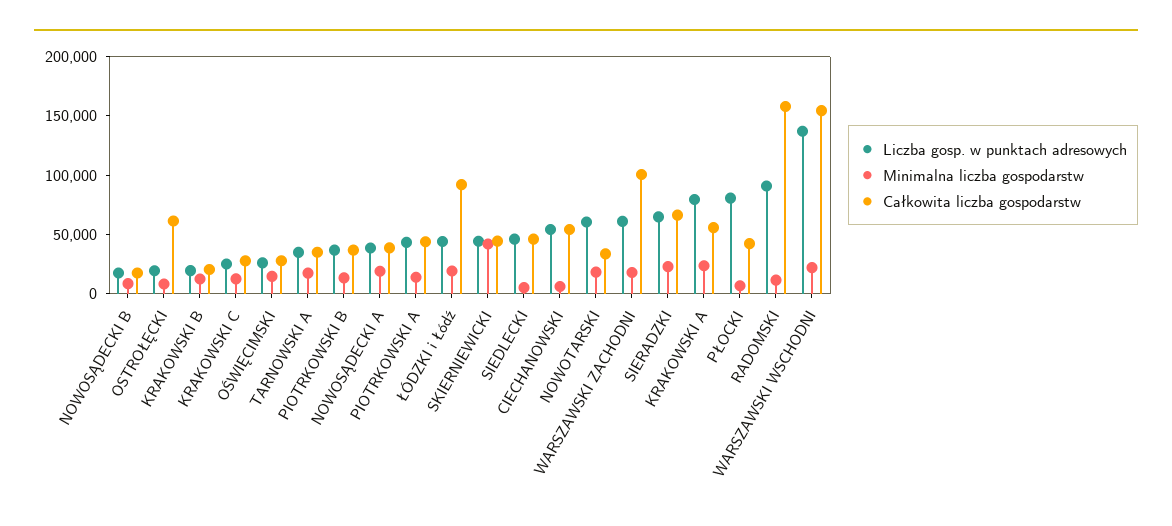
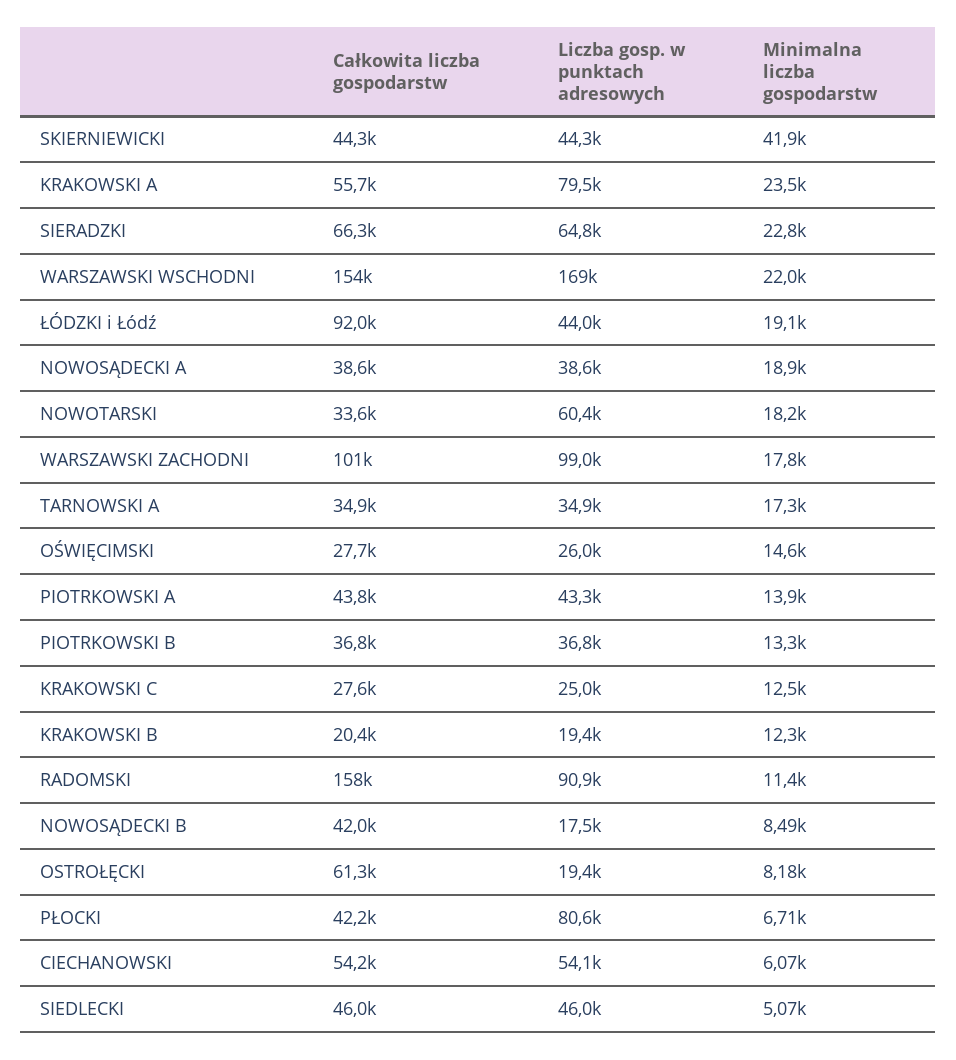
Całkowita liczba gospodarstw, NOWOSĄDECKI B: 20000 -> 42000
Liczba gosp. w punktach adresowych, WARSZAWSKI ZACHODNI: 60000 -> 99000
Liczba gosp. w punktach adresowych, WARSZAWSKI WSCHODNI: 140000 -> 169000

